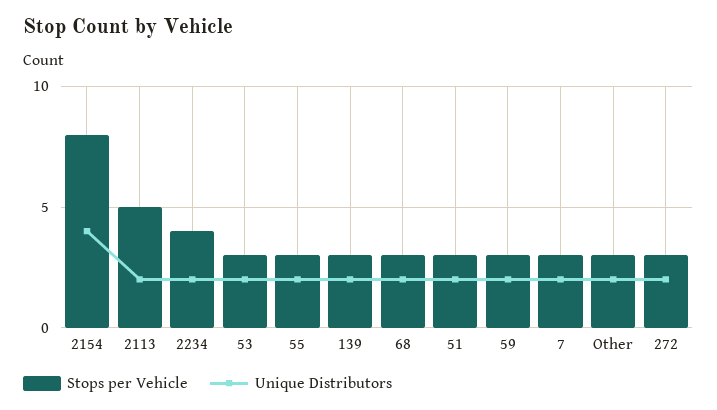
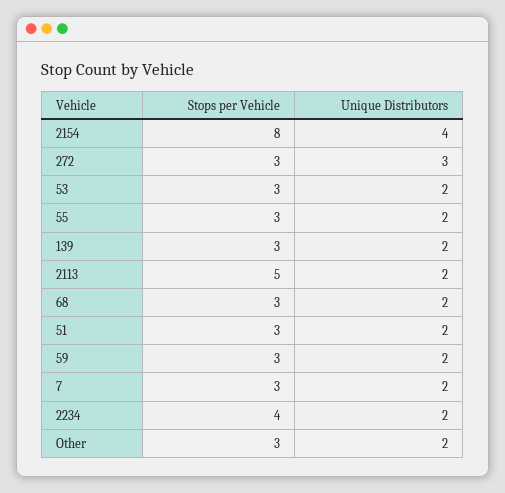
Unique Distributors, 272: 2 -> 3

